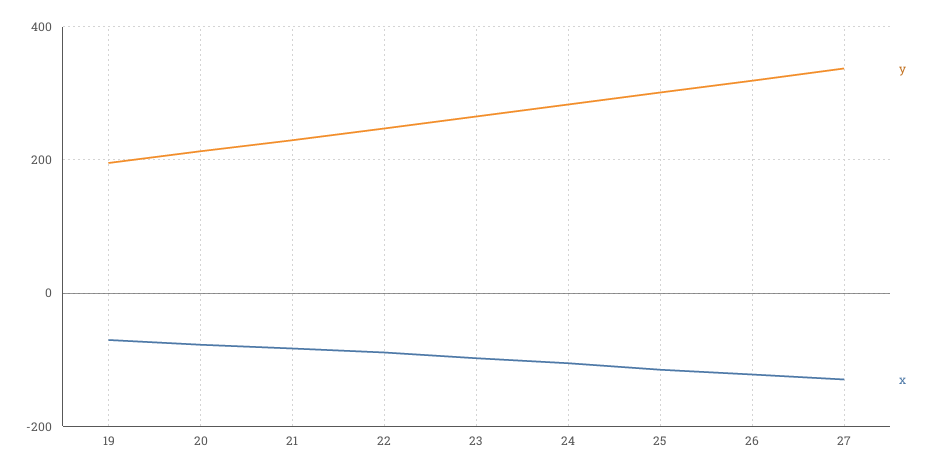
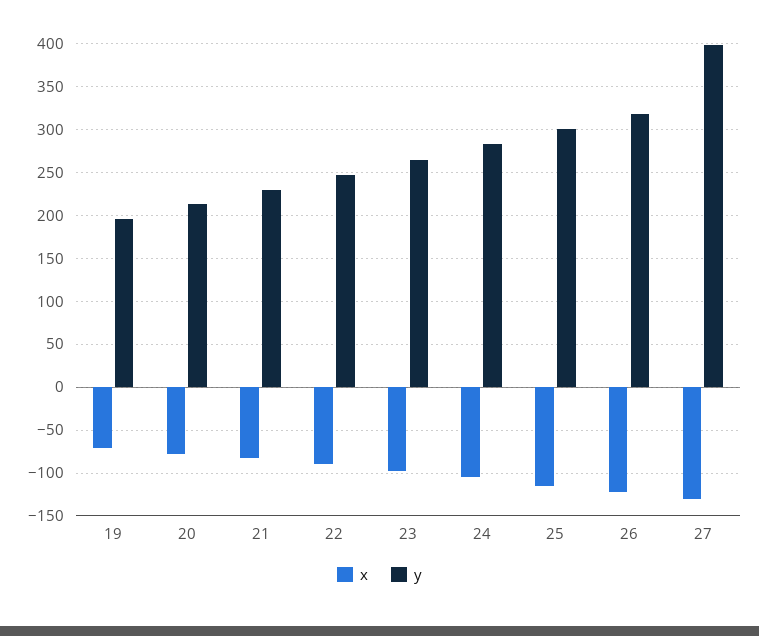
y, 27: 340 -> 400

